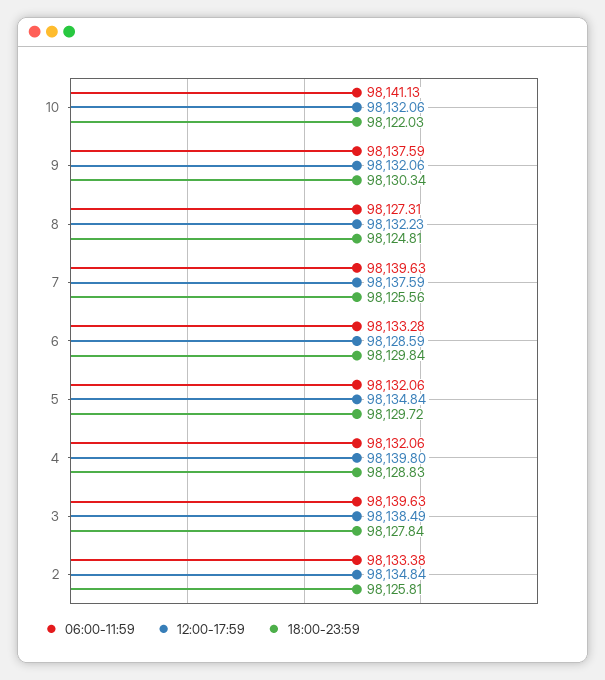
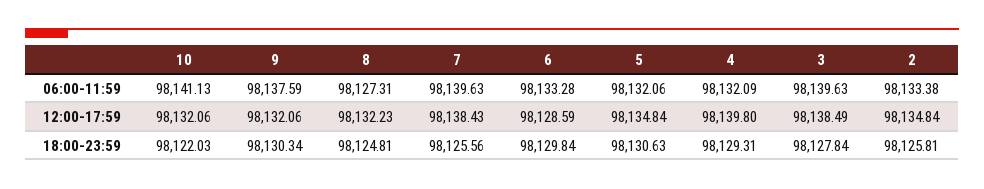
12:00-17:59, 7: 98137.59 -> 98138.43
18:00-23:59, 5: 98129.72 -> 98130.63
06:00-11:59, 4: 98132.06 -> 98132.09
18:00-23:59, 4: 98128.83 -> 98129.31

